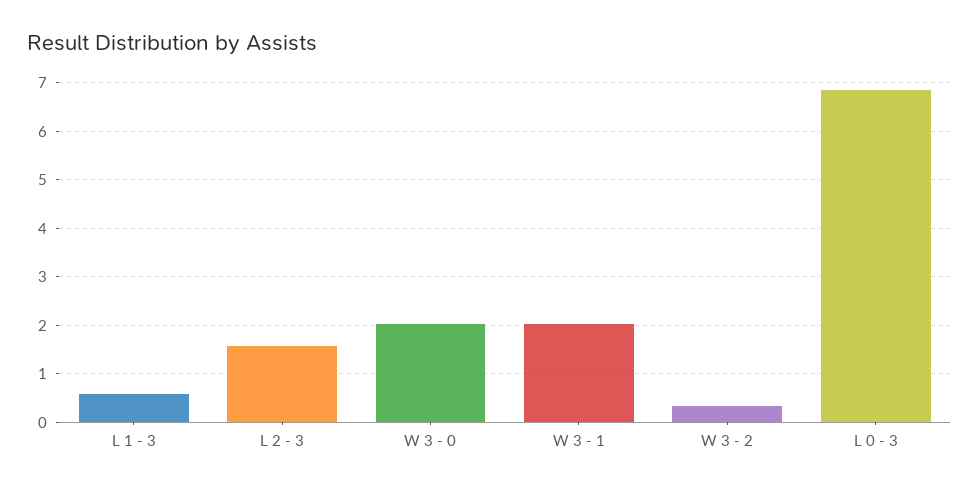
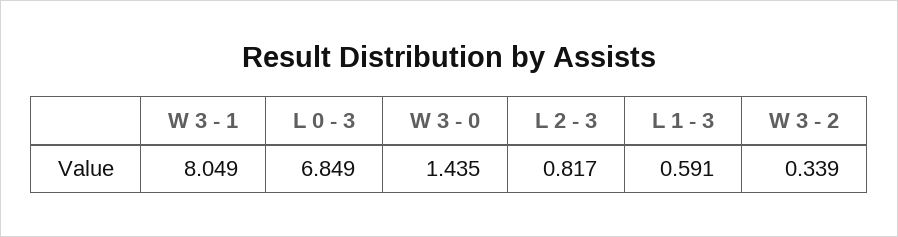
L 2 - 3: 1.6 -> 0.817
W 3 - 0: 2 -> 1.435
W 3 - 1: 2 -> 8.049

